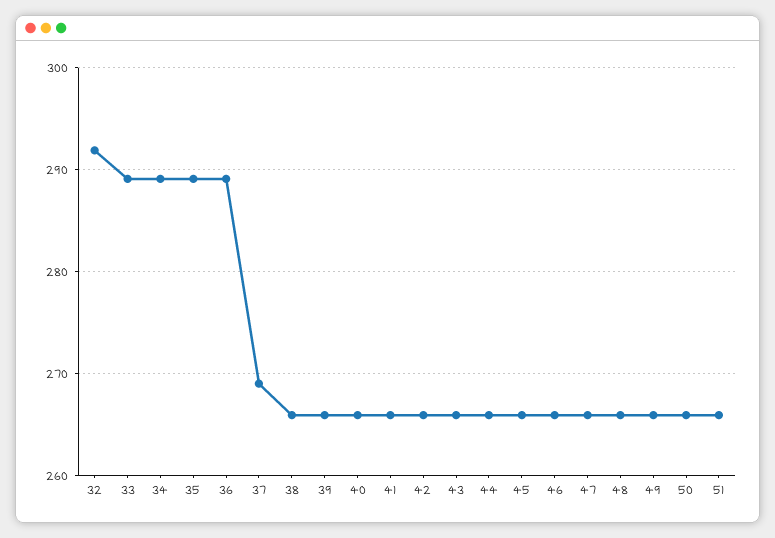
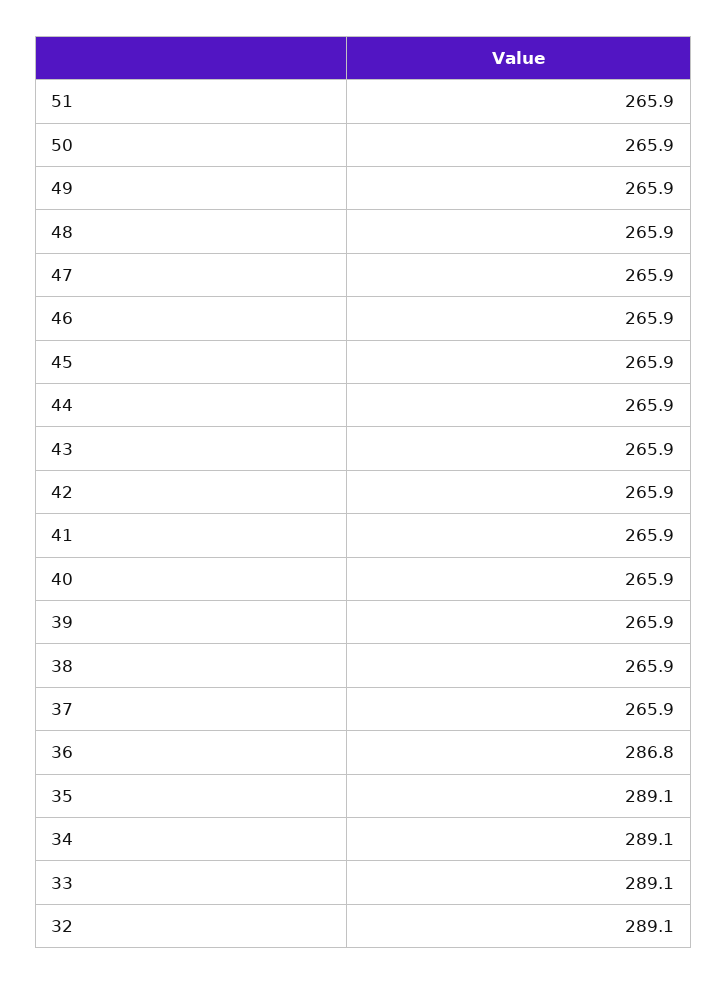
32: 292 -> 289.1
36: 289 -> 286.8
37: 269 -> 265.9

